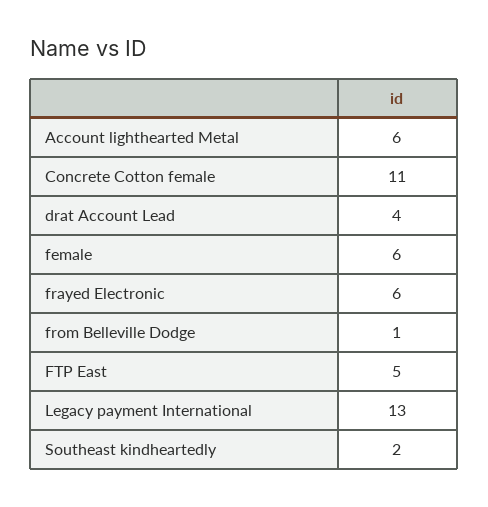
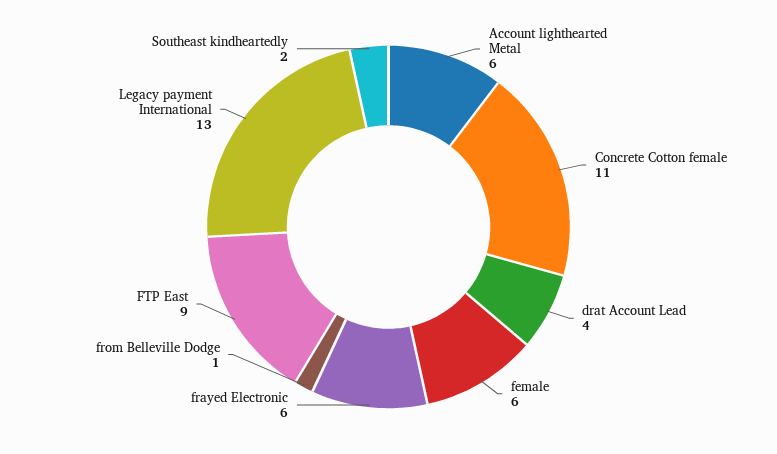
FTP East: 5 -> 9

